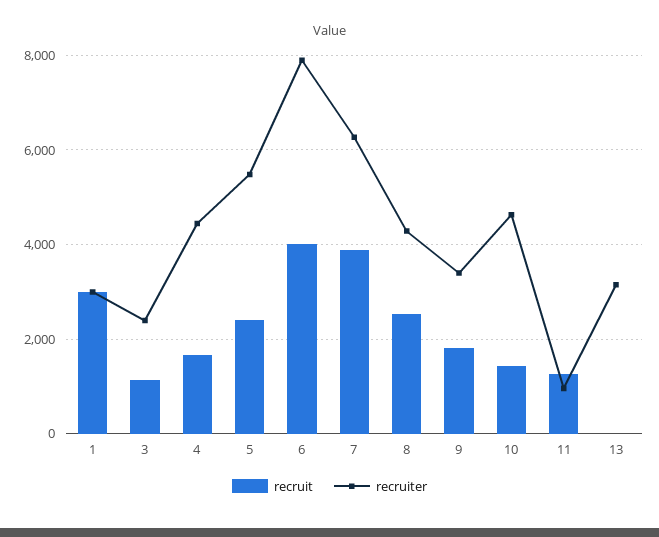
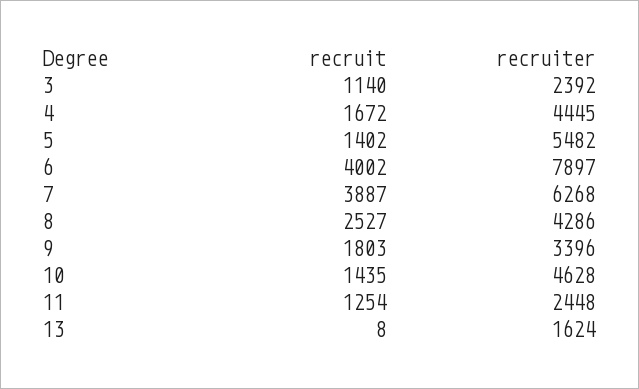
recruit, 1: 3000 -> none
recruiter, 1: 3000 -> none
recruit, 5: 2400 -> 1402
recruiter, 11: 1000 -> 2448
recruiter, 13: 3200 -> 1624

